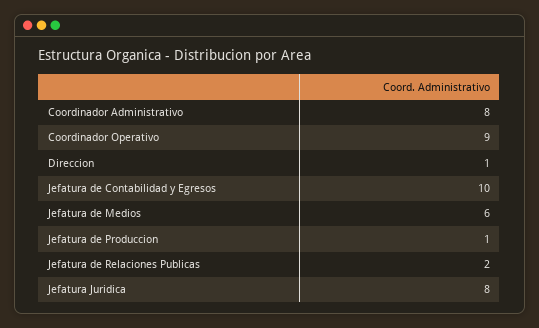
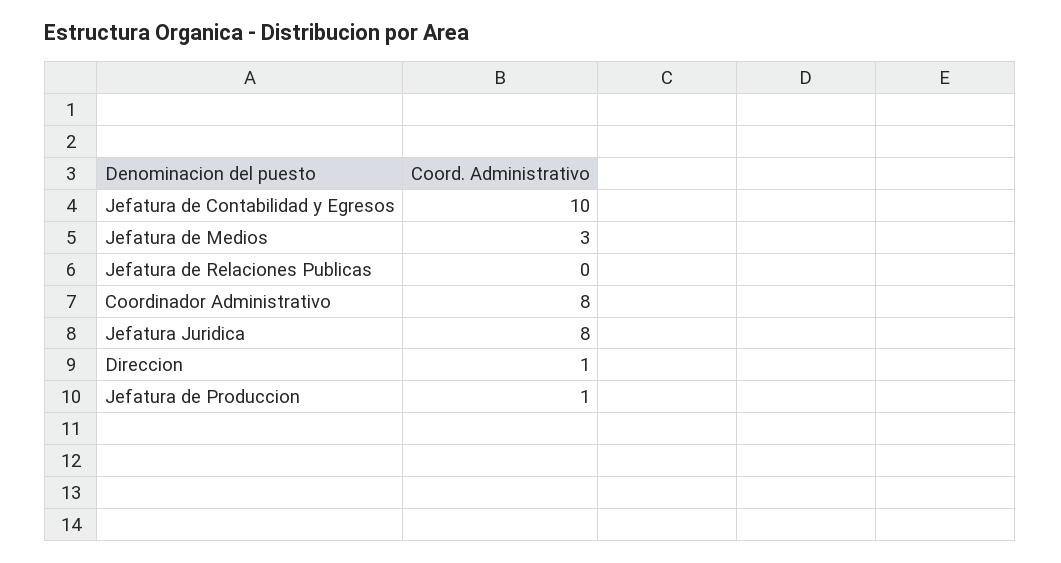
Coordinador Operativo: 9 -> none
Jefatura de Medios: 6 -> 3
Jefatura de Relaciones Publicas: 2 -> 0

